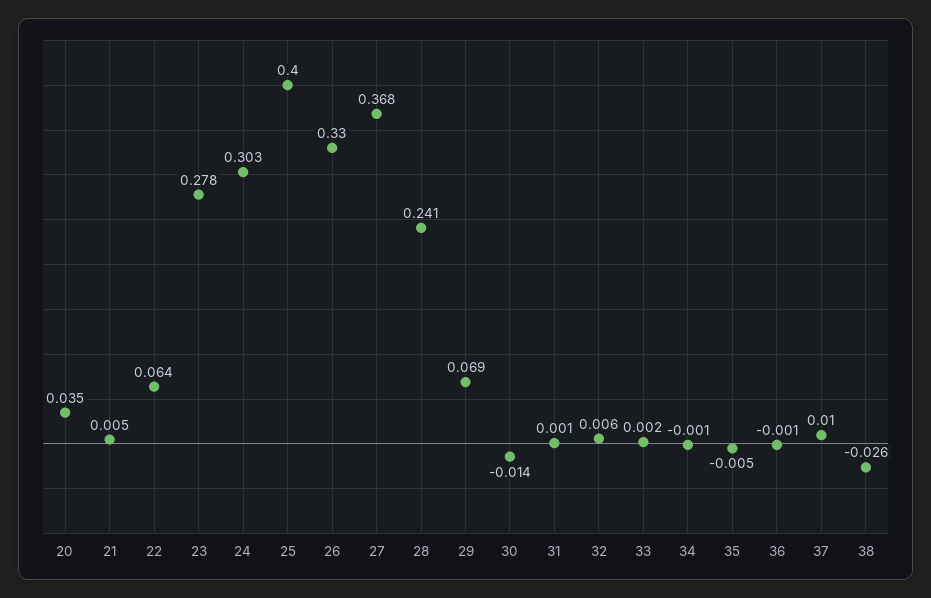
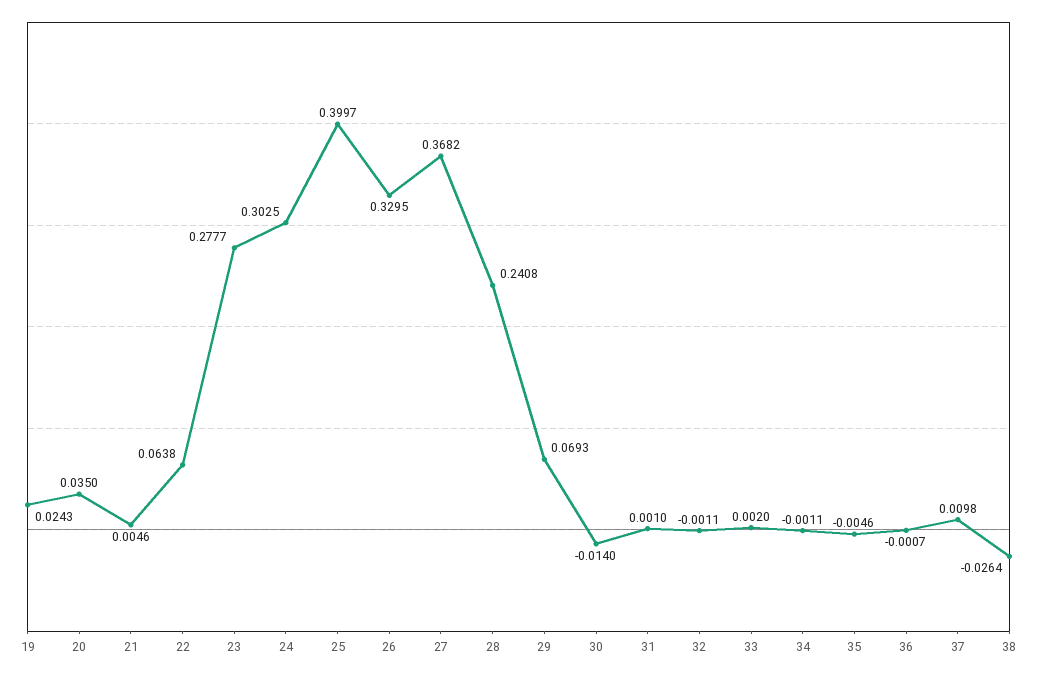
32: 0.006 -> -0.0011
19: none -> 0.0243

